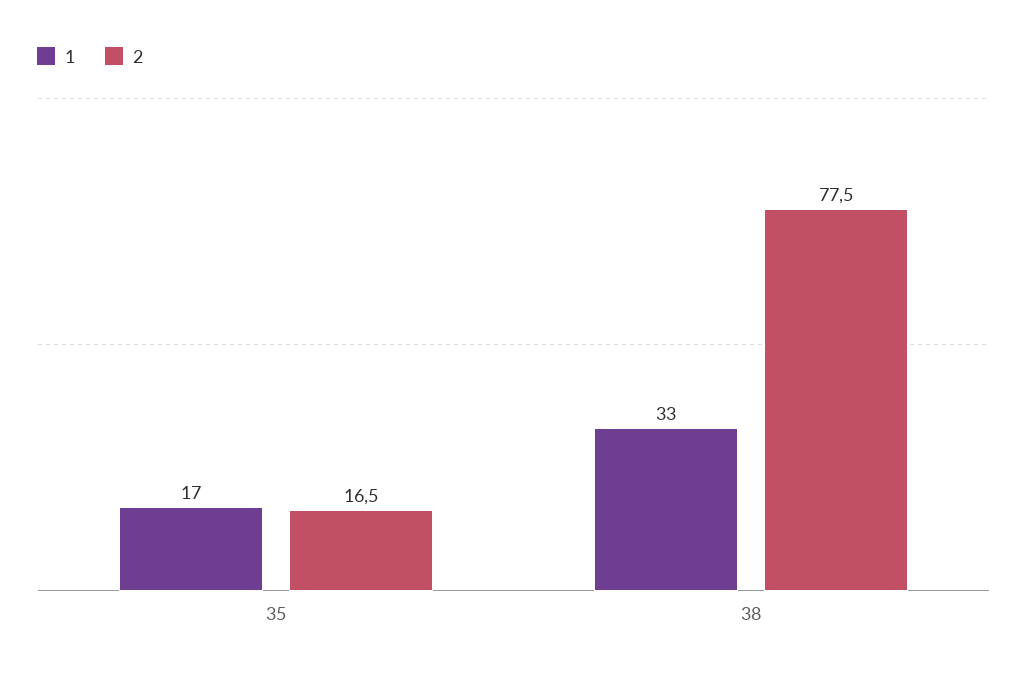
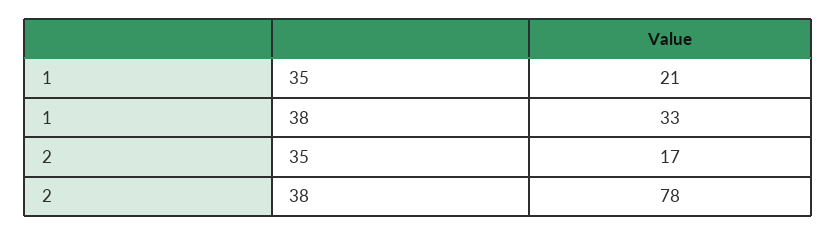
1, 35: 17 -> 21

